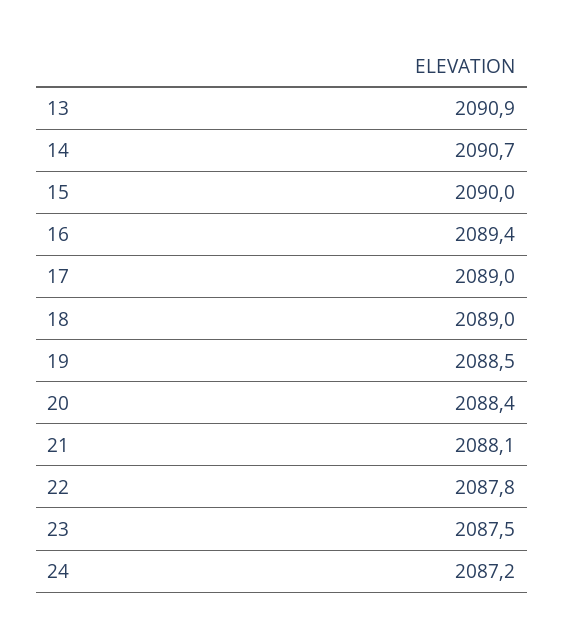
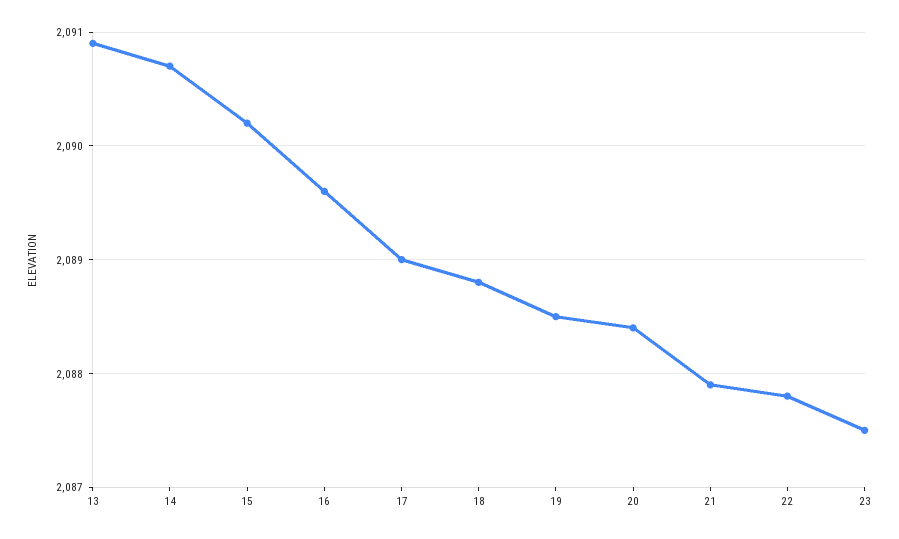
15: 2090 -> 2090.2
16: 2089.4 -> 2089.6
18: 2089 -> 2088.8
21: 2088.1 -> 2087.9
24: 2087.2 -> none

